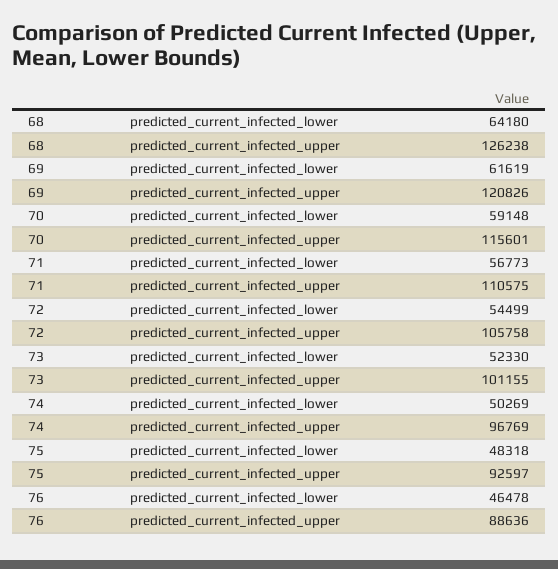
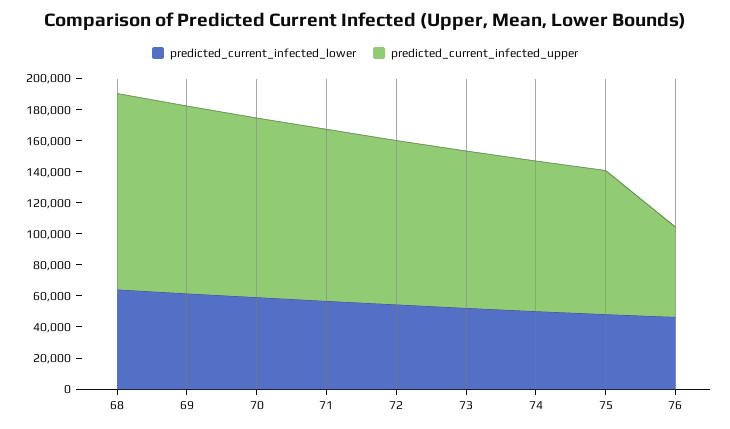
predicted_current_infected_upper, 76: 88636 -> 60000

